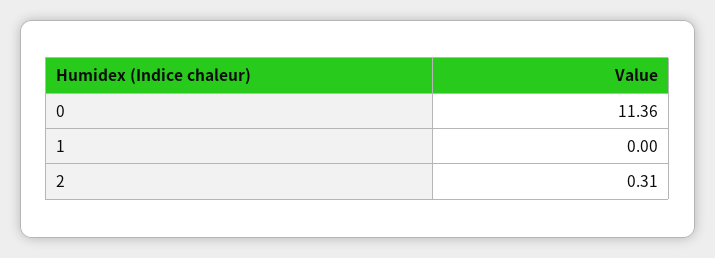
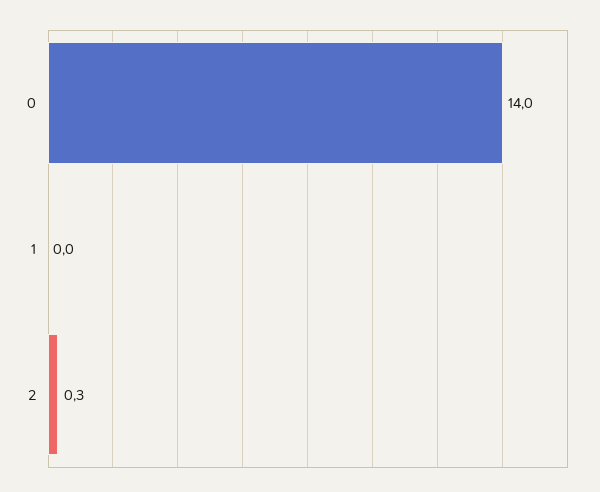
0: 11.36 -> 14

